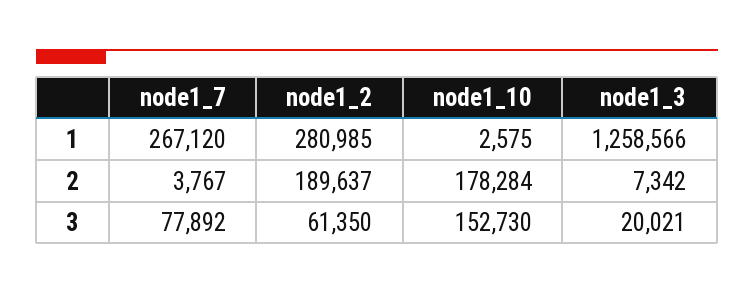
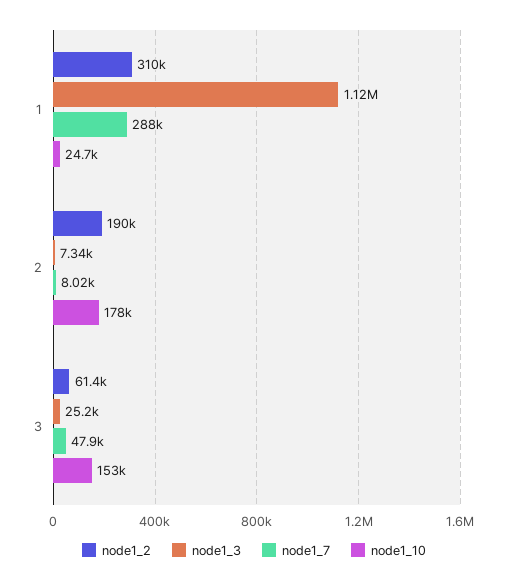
node1_7, 1: 267120 -> 288000
node1_2, 1: 280985 -> 310000
node1_10, 1: 2575 -> 24700
node1_3, 1: 1258566 -> 1120000
node1_7, 2: 3767 -> 8020
node1_7, 3: 77892 -> 47900
node1_3, 3: 20021 -> 25200

